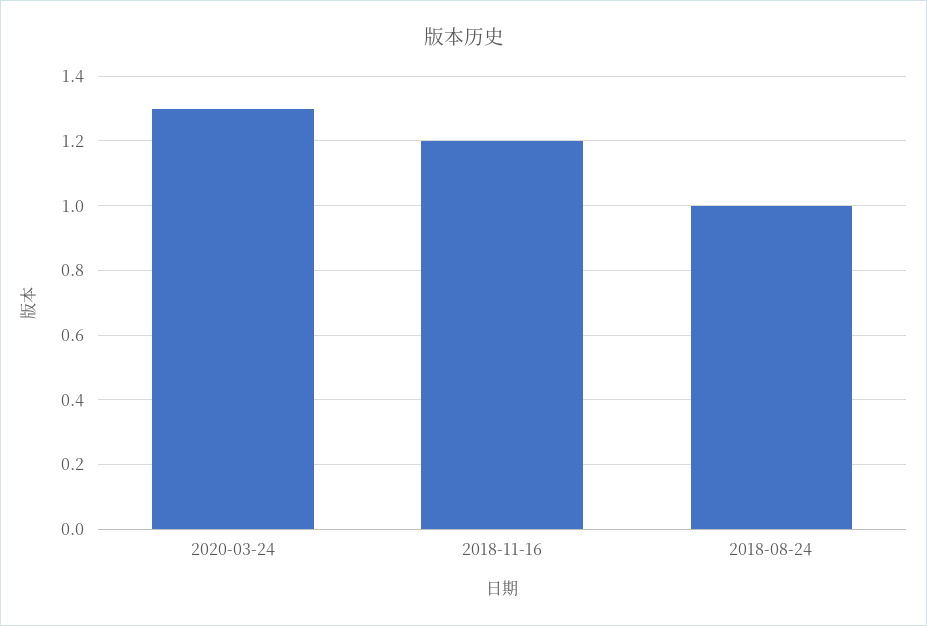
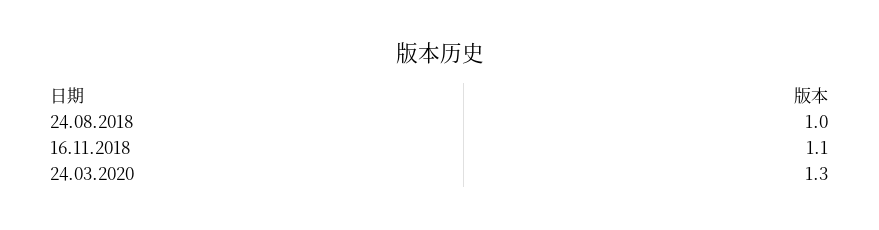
2018-11-16: 1.2 -> 1.1

